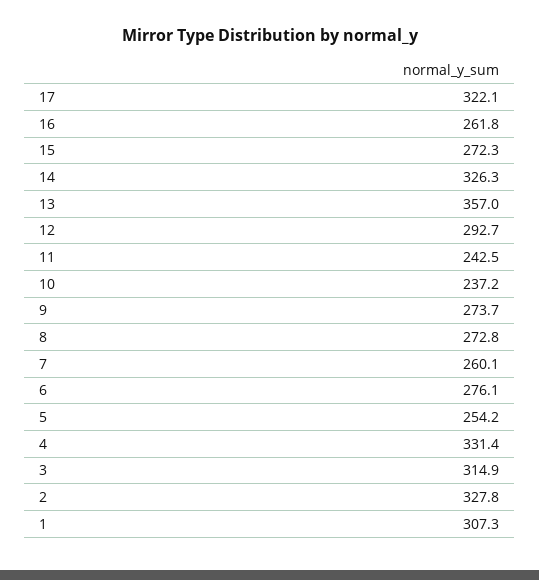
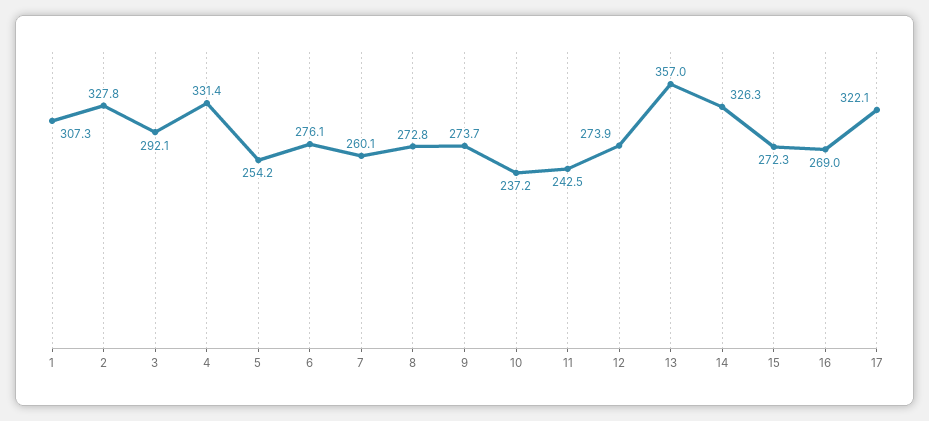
16: 261.8 -> 269
12: 292.7 -> 273.9
3: 314.9 -> 292.1

